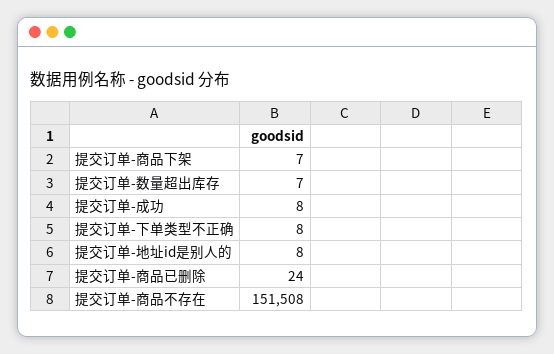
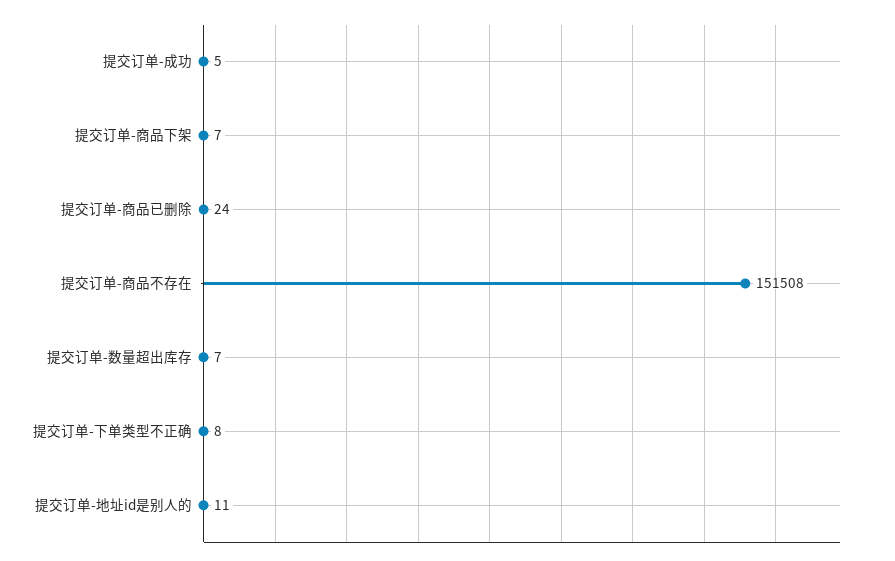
提交订单-成功: 8 -> 5
提交订单-地址id是别人的: 8 -> 11

